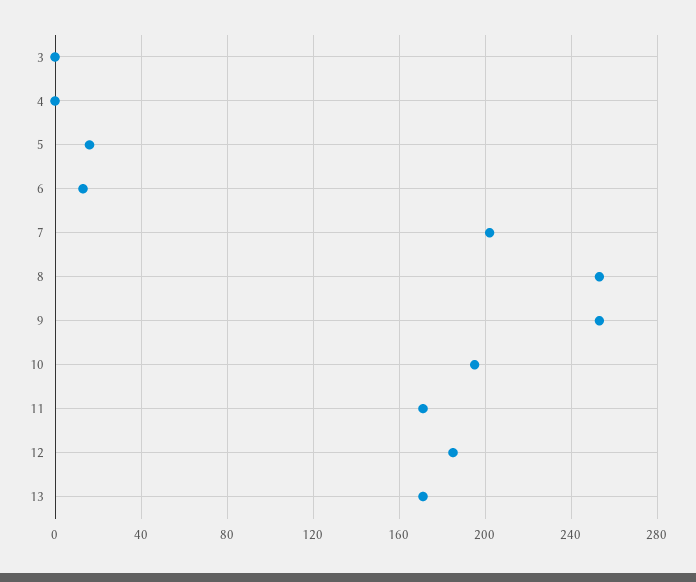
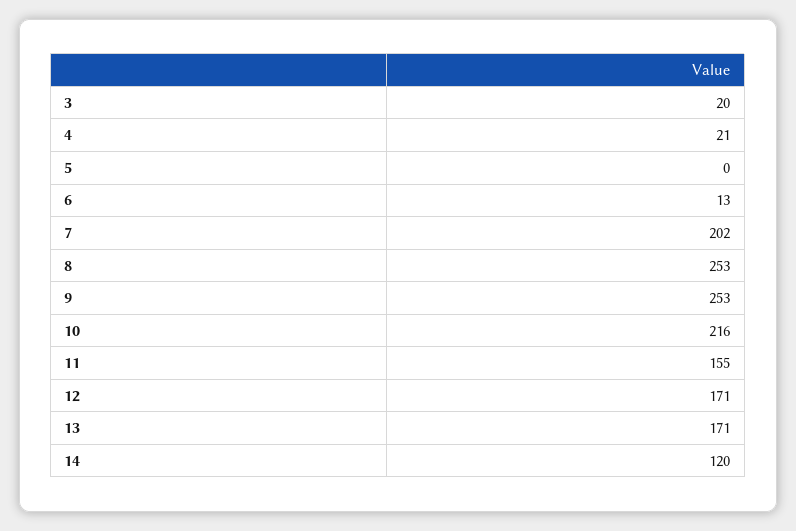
3: 0 -> 20
4: 0 -> 21
5: 15 -> 0
10: 195 -> 216
11: 170 -> 155
12: 185 -> 171
14: none -> 120

